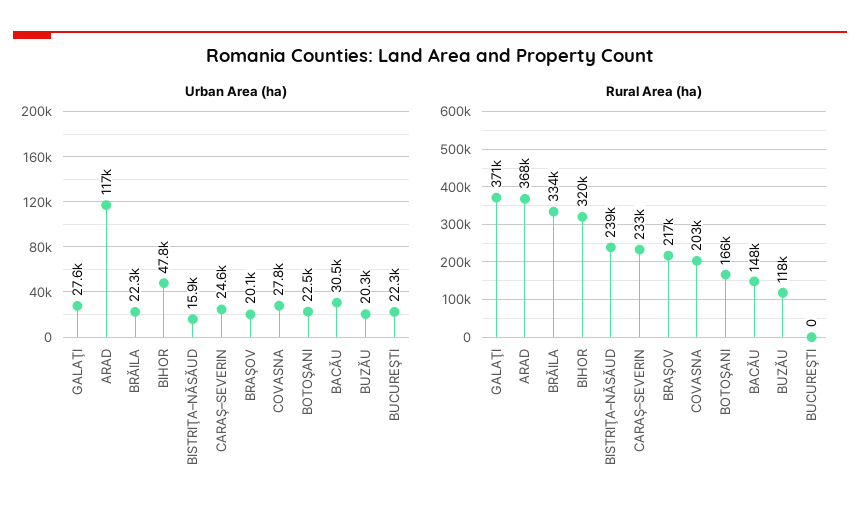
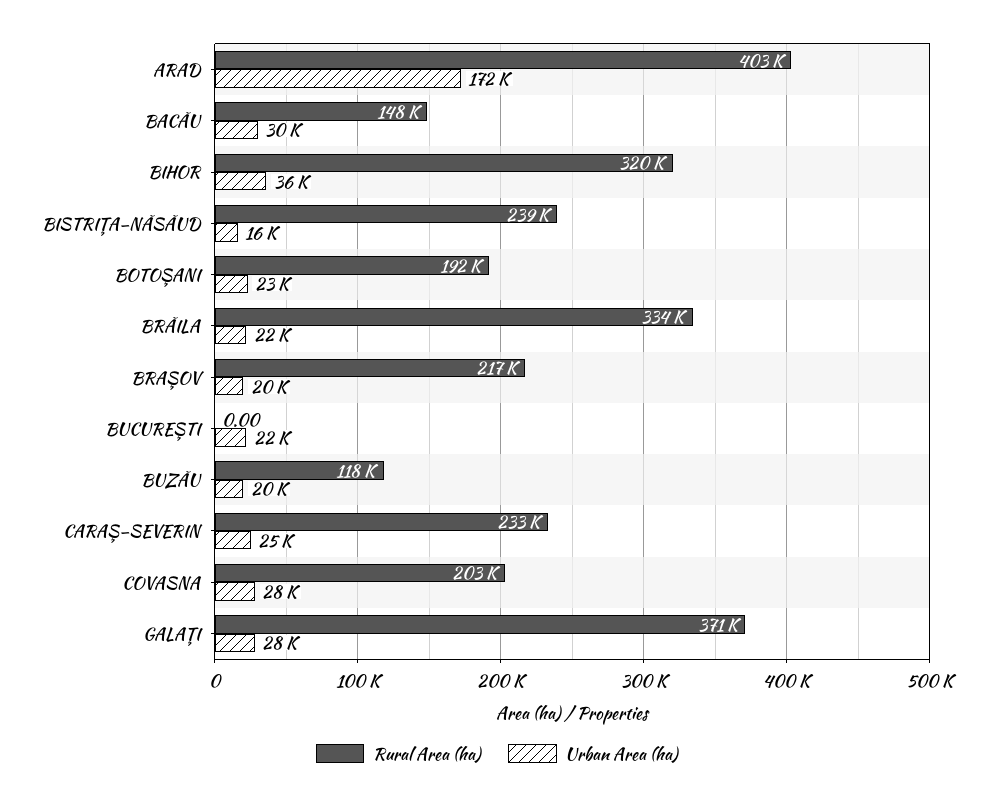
Urban Area (ha), ARAD: 117000 -> 172000
Urban Area (ha), BIHOR: 47800 -> 36000
Rural Area (ha), ARAD: 368000 -> 403000
Rural Area (ha), BOTOŞANI: 166000 -> 192000

